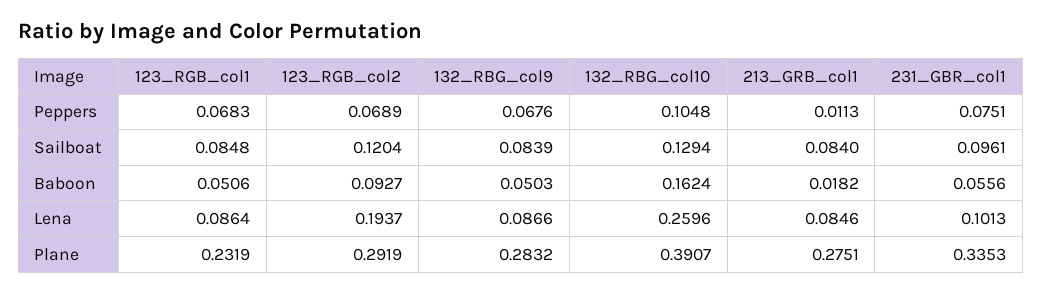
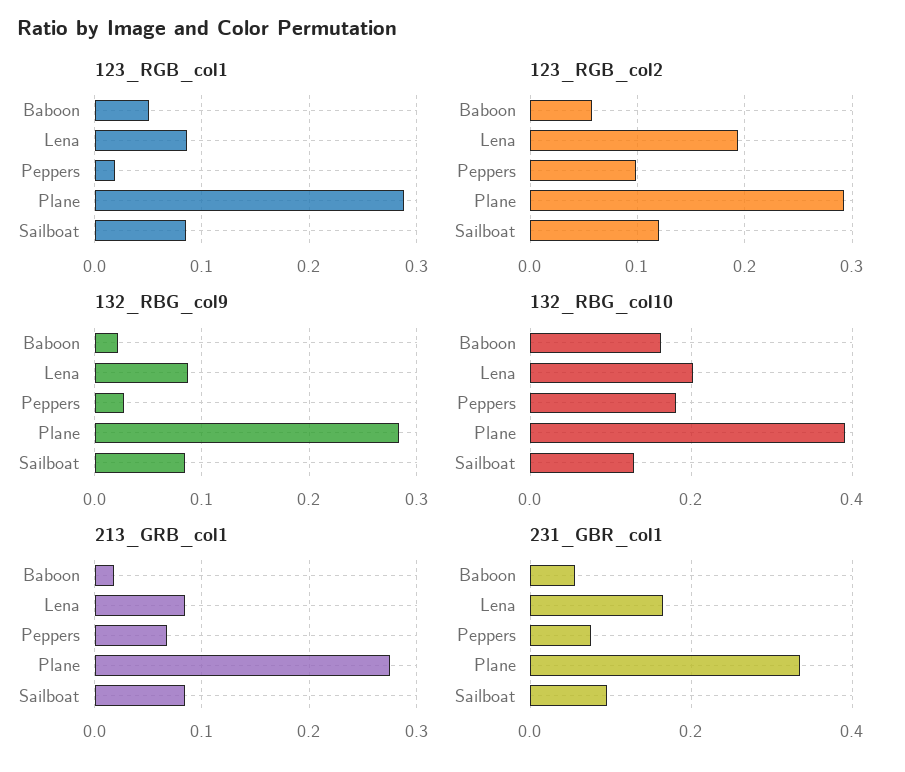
123_RGB_col1, Peppers: 0.0683 -> 0.02
123_RGB_col2, Peppers: 0.0689 -> 0.1
132_RBG_col9, Peppers: 0.0676 -> 0.03
132_RBG_col10, Peppers: 0.1048 -> 0.18
213_GRB_col1, Peppers: 0.0113 -> 0.07
123_RGB_col2, Baboon: 0.0927 -> 0.06
132_RBG_col9, Baboon: 0.0503 -> 0.02
132_RBG_col10, Lena: 0.2596 -> 0.2
231_GBR_col1, Lena: 0.1013 -> 0.16
123_RGB_col1, Plane: 0.2319 -> 0.29

